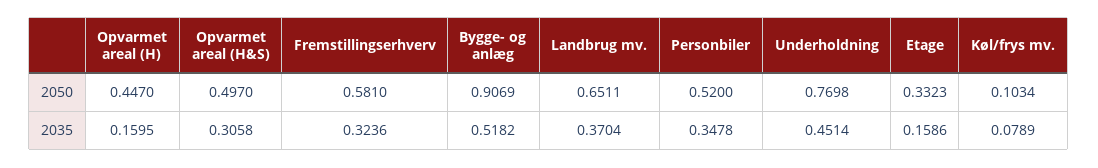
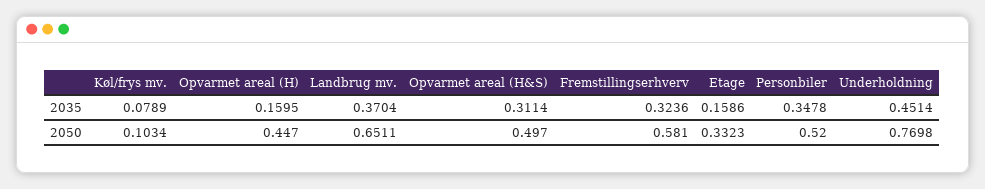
Bygge- og anlæg, 2050: 0.9069 -> none
Opvarmet areal (H&S), 2035: 0.3058 -> 0.3114
Bygge- og anlæg, 2035: 0.5182 -> none

